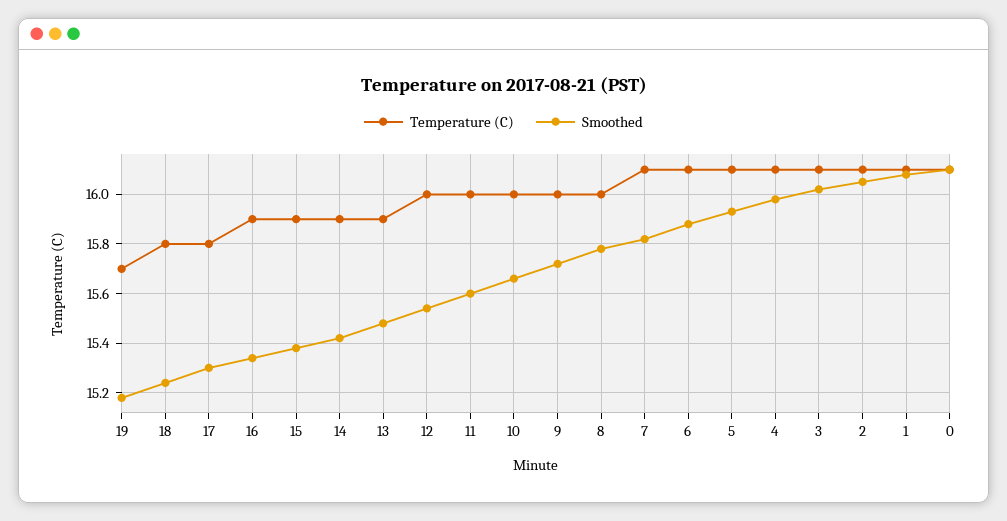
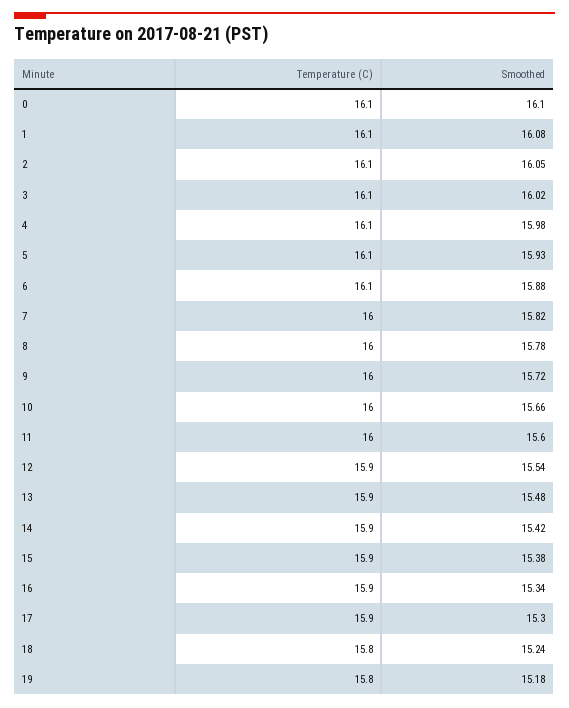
Temperature (C), 19: 15.7 -> 15.8
Temperature (C), 17: 15.8 -> 15.9
Temperature (C), 12: 16 -> 15.9
Temperature (C), 7: 16.1 -> 16

